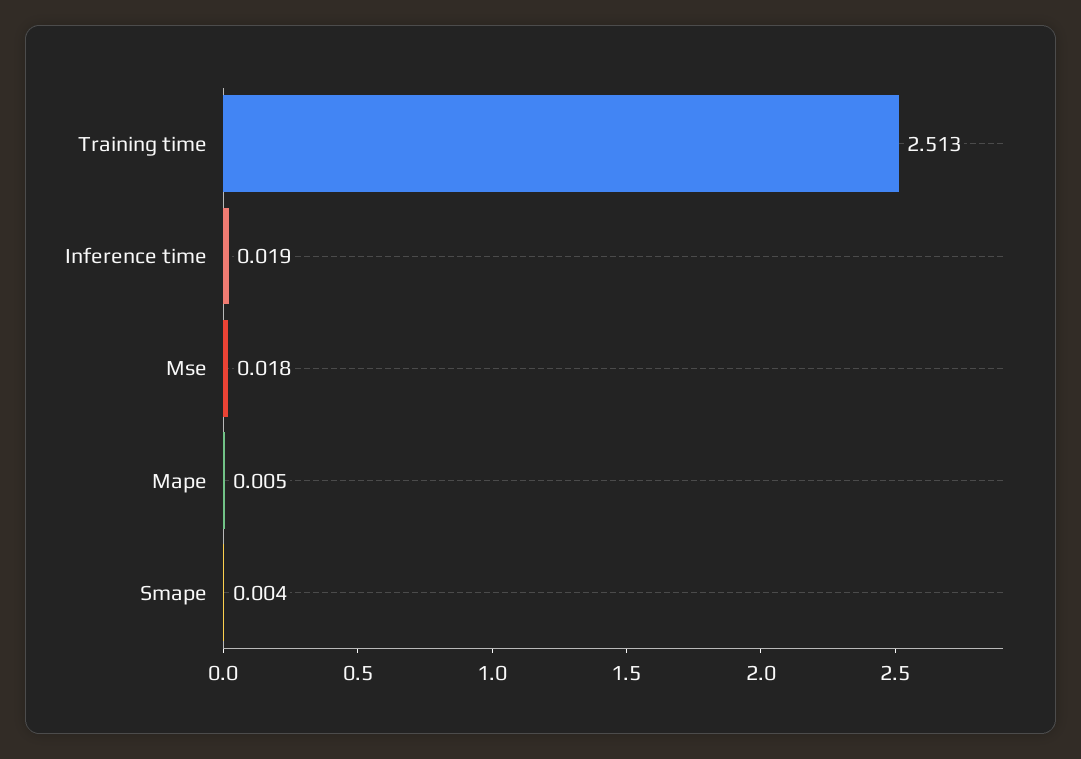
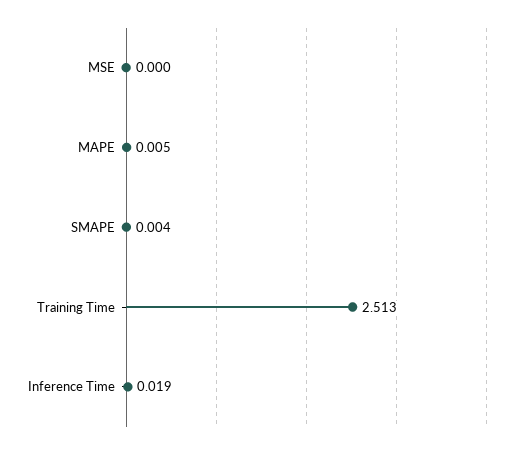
Mse: 0.018 -> 0

